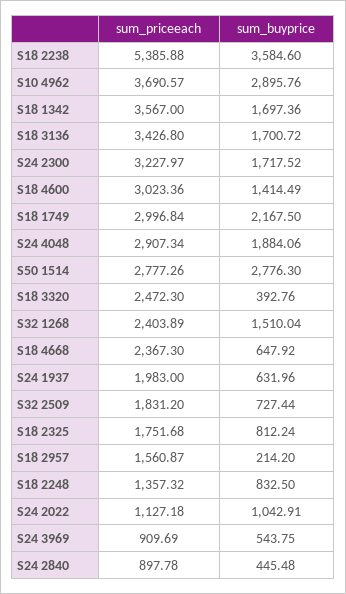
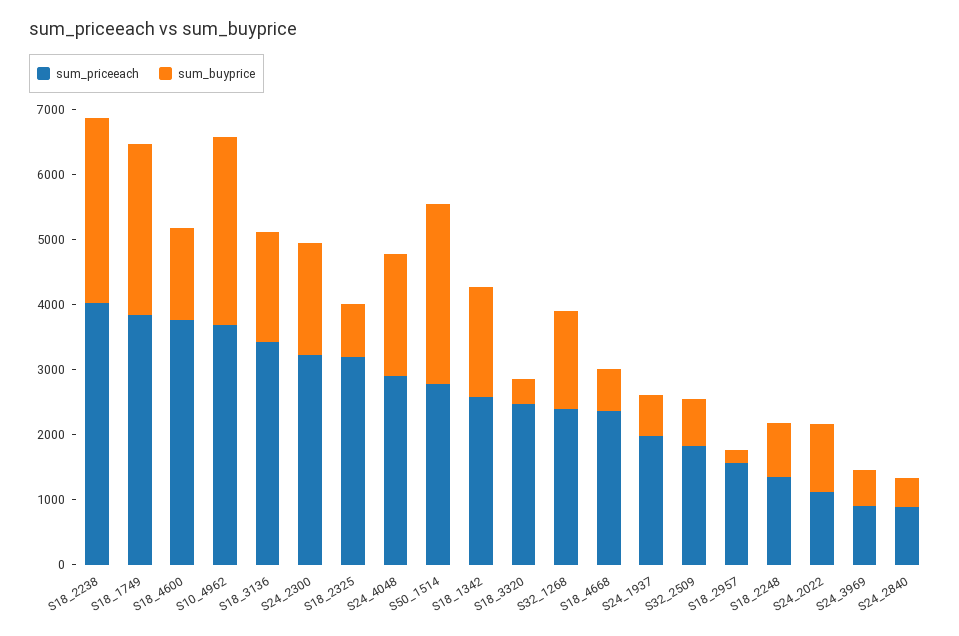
sum_priceeach, S18 2238: 5385.88 -> 4000
sum_buyprice, S18 2238: 3584.6 -> 2800
sum_priceeach, S18 1342: 3567 -> 2600
sum_priceeach, S18 4600: 3023.36 -> 3800
sum_priceeach, S18 1749: 2996.84 -> 3800
sum_buyprice, S18 1749: 2167.5 -> 2600
sum_priceeach, S18 2325: 1751.68 -> 3200

